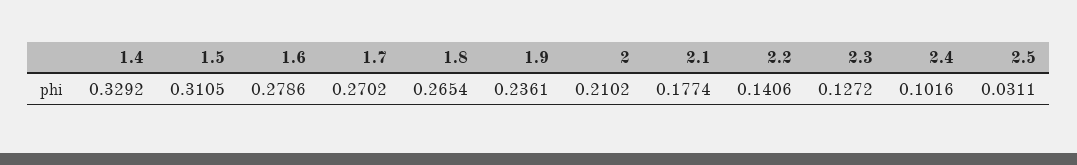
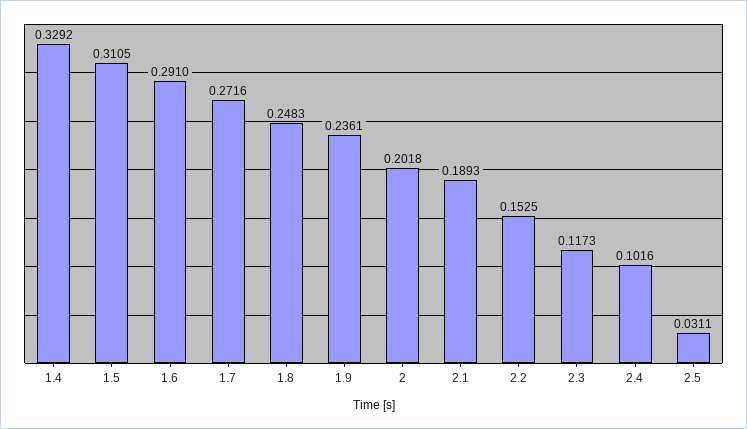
1.6: 0.2786 -> 0.291
1.7: 0.2702 -> 0.2716
1.8: 0.2654 -> 0.2483
2: 0.2102 -> 0.2018
2.1: 0.1774 -> 0.1893
2.2: 0.1406 -> 0.1525
2.3: 0.1272 -> 0.1173

